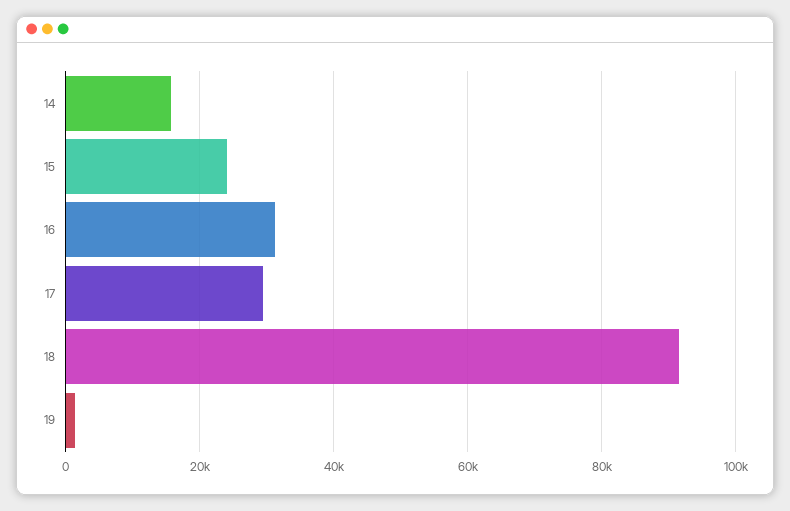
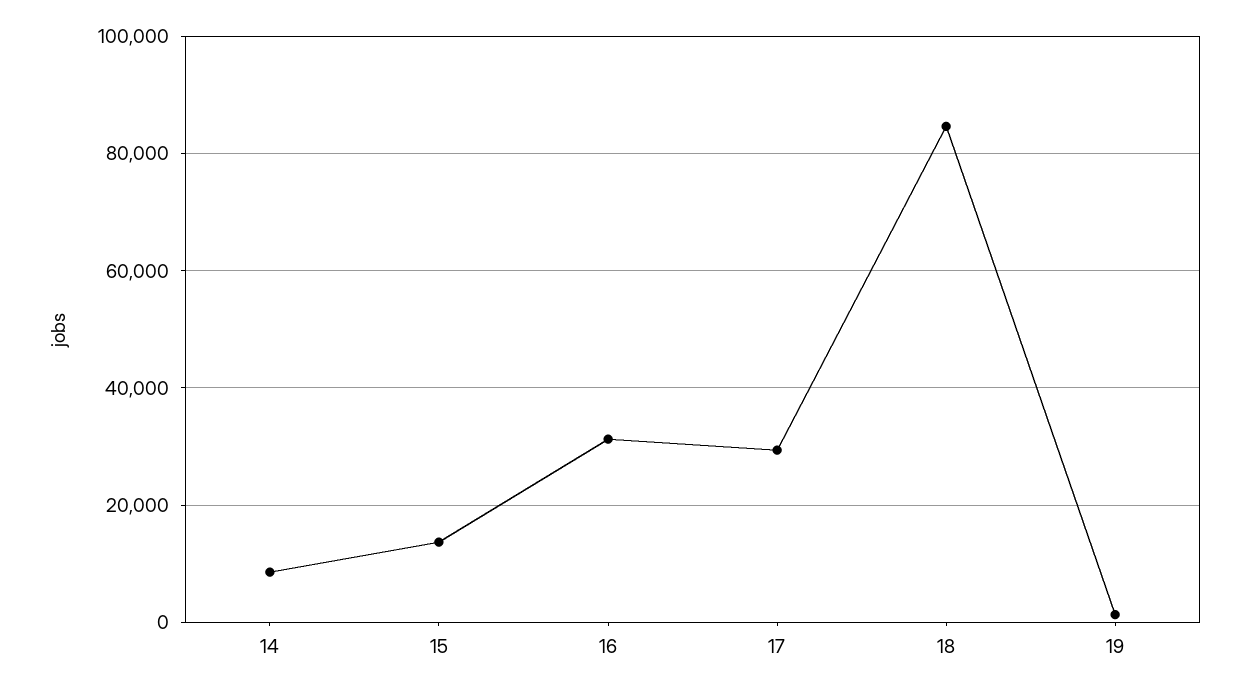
14: 16000 -> 8000
15: 24000 -> 14000
18: 92000 -> 84000

